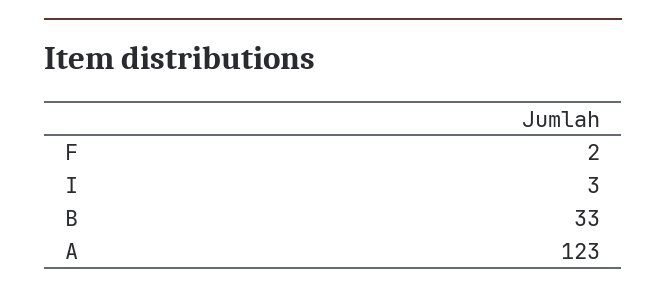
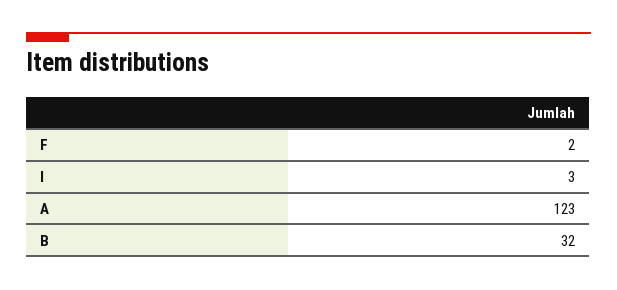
B: 33 -> 32

